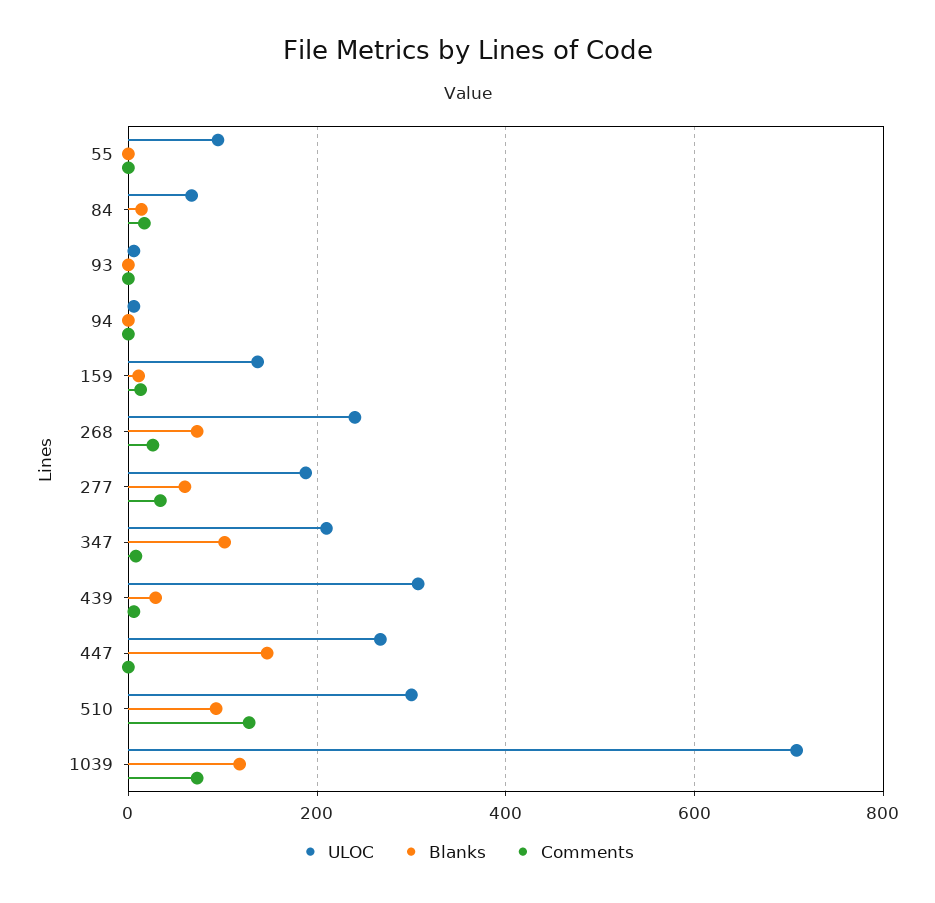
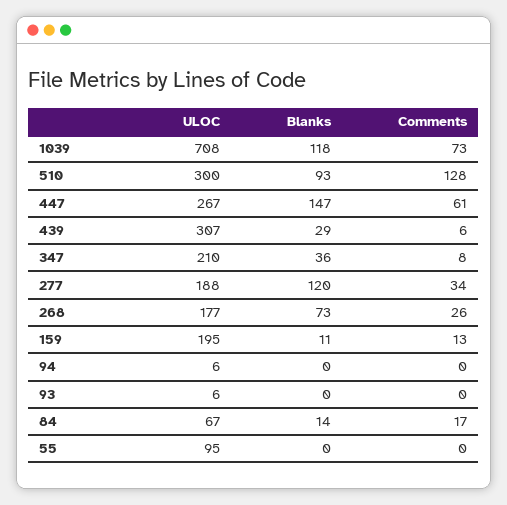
ULOC, 159: 140 -> 195
ULOC, 268: 240 -> 177
Blanks, 277: 60 -> 120
Blanks, 347: 100 -> 36
Comments, 447: 0 -> 61

